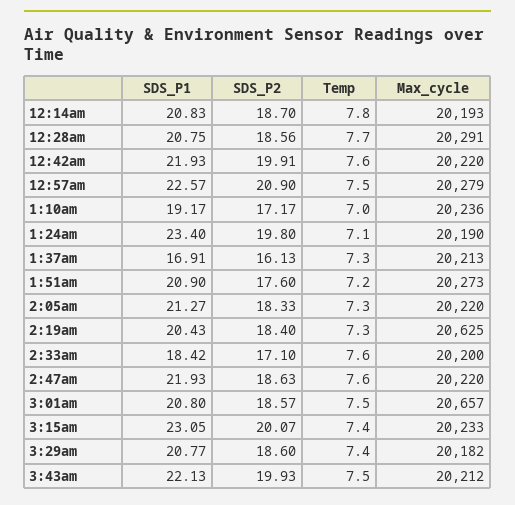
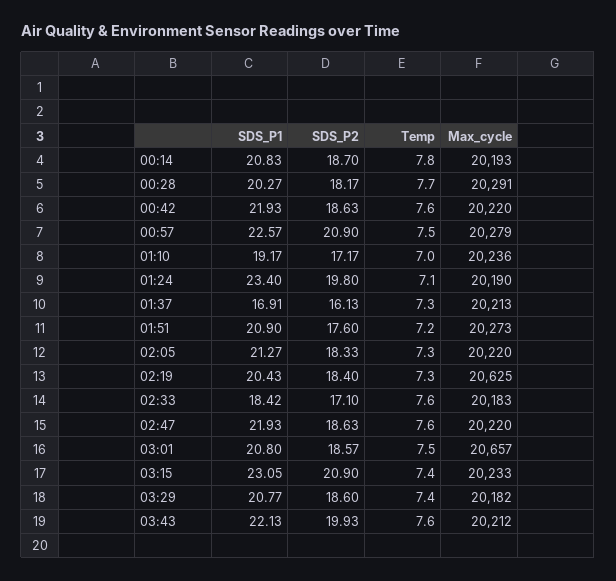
SDS_P1, 12:28am: 20.75 -> 20.27
SDS_P2, 12:28am: 18.56 -> 18.17
SDS_P2, 12:42am: 19.91 -> 18.63
Max_cycle, 2:33am: 20200 -> 20183
SDS_P2, 3:15am: 20.07 -> 20.9
Temp, 3:43am: 7.5 -> 7.6

